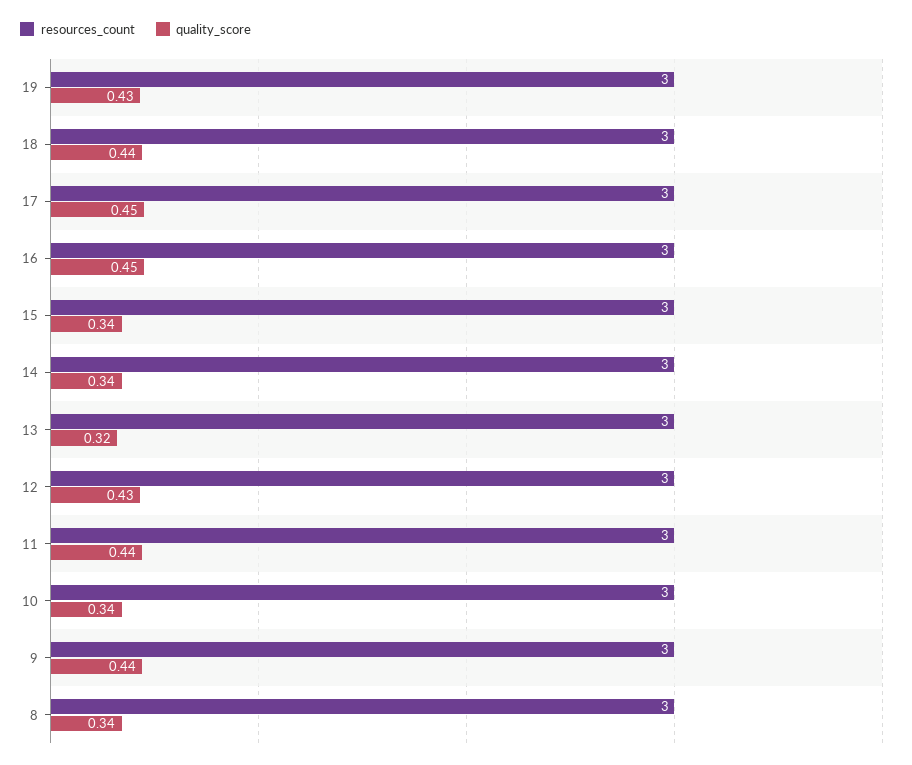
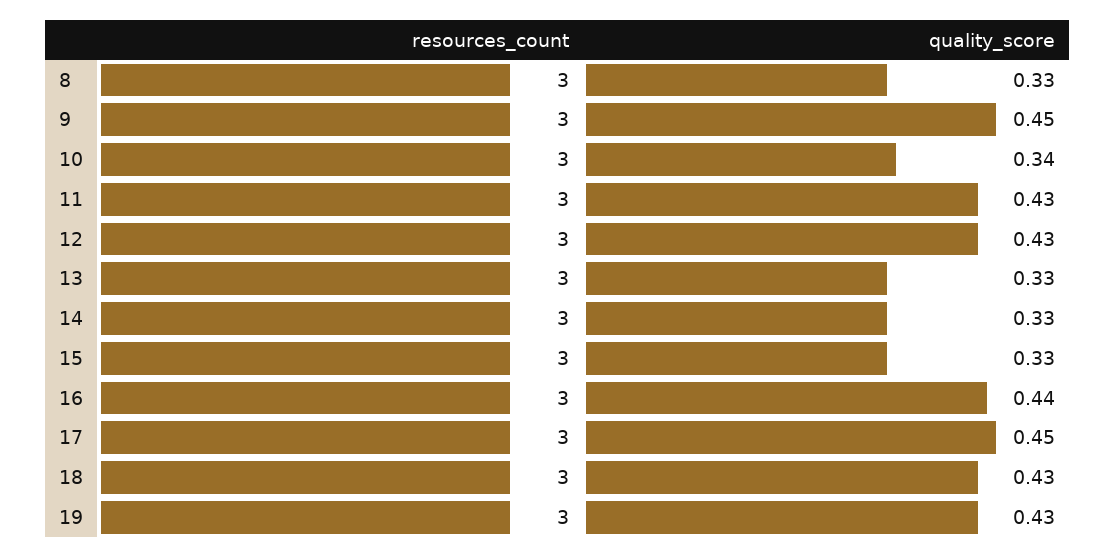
quality_score, 18: 0.44 -> 0.43
quality_score, 16: 0.45 -> 0.44
quality_score, 15: 0.34 -> 0.33
quality_score, 14: 0.34 -> 0.33
quality_score, 13: 0.32 -> 0.33
quality_score, 11: 0.44 -> 0.43
quality_score, 9: 0.44 -> 0.45
quality_score, 8: 0.34 -> 0.33

